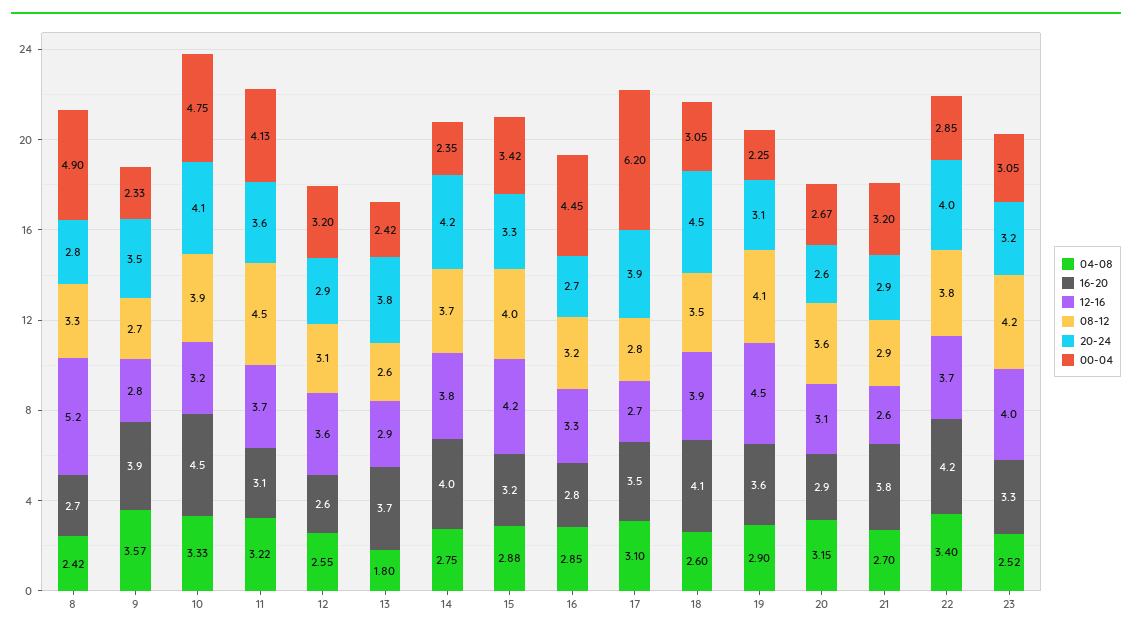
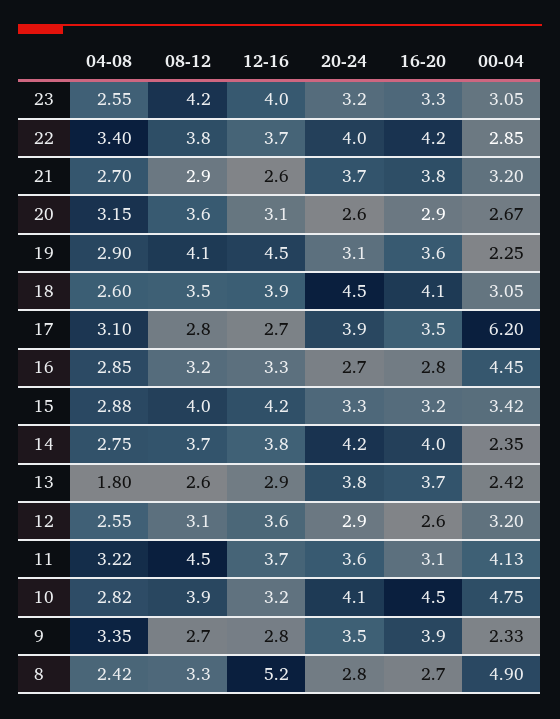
04-08, 9: 3.57 -> 3.35
04-08, 10: 3.33 -> 2.82
20-24, 21: 2.9 -> 3.7
04-08, 23: 2.52 -> 2.55

